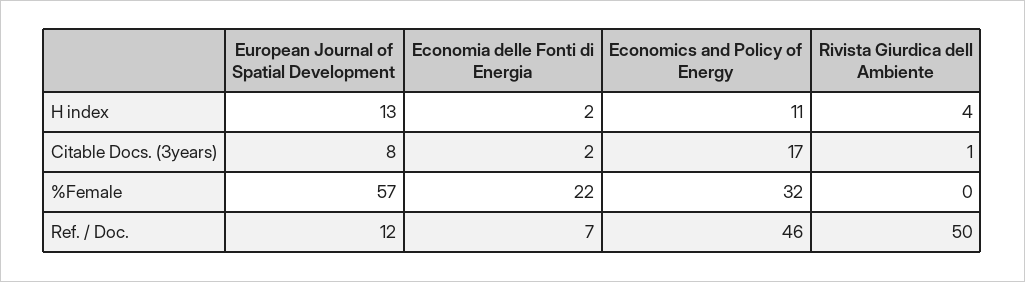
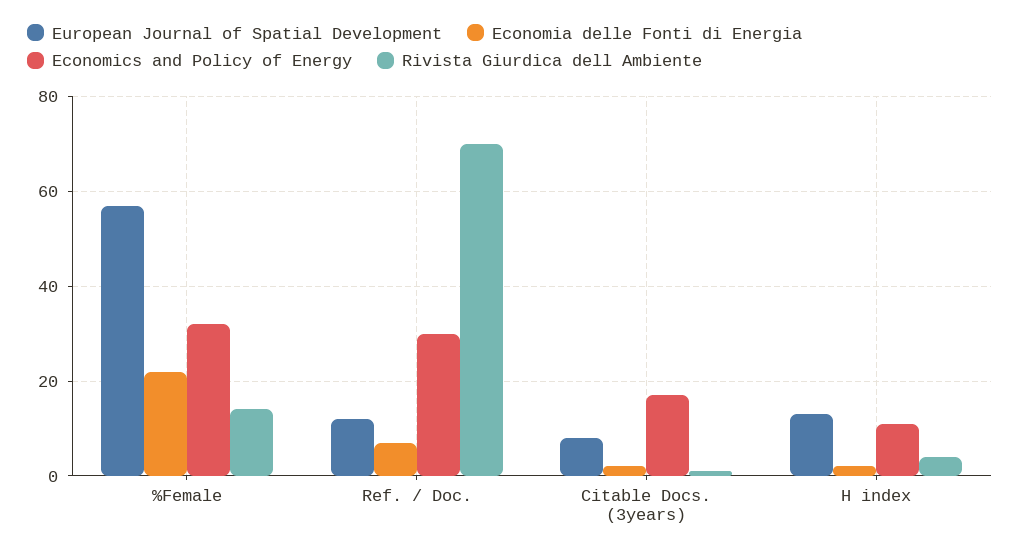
Rivista Giurdica dell Ambiente, %Female: 0 -> 15
Economics and Policy of Energy, Ref. / Doc.: 46 -> 30
Rivista Giurdica dell Ambiente, Ref. / Doc.: 50 -> 70

